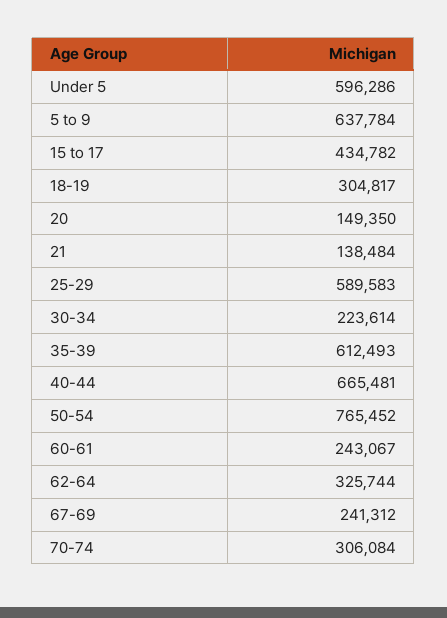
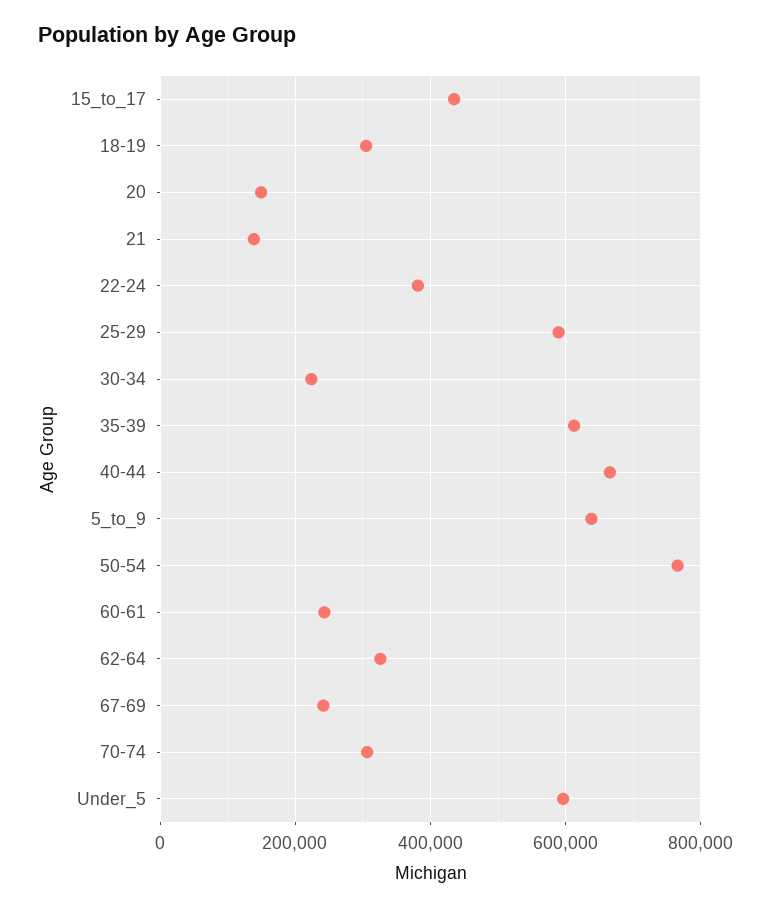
22-24: none -> 380000

